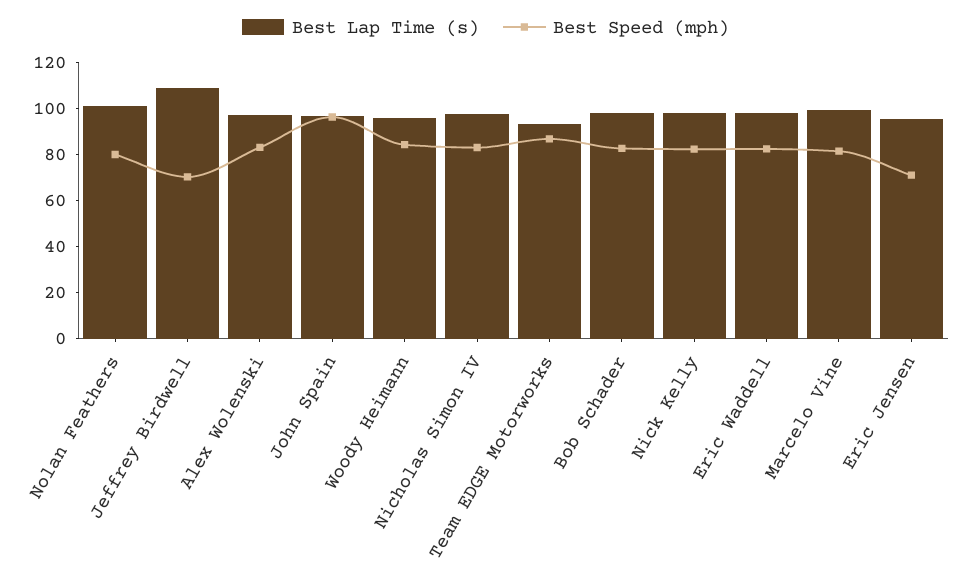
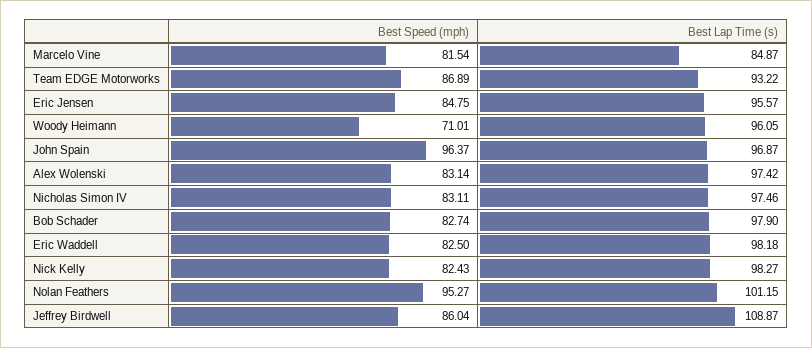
Best Speed (mph), Nolan Feathers: 80 -> 95.27
Best Speed (mph), Jeffrey Birdwell: 70 -> 86.04
Best Speed (mph), Woody Heimann: 85 -> 71.01
Best Lap Time (s), Marcelo Vine: 100 -> 84.87
Best Speed (mph), Eric Jensen: 70 -> 84.75

